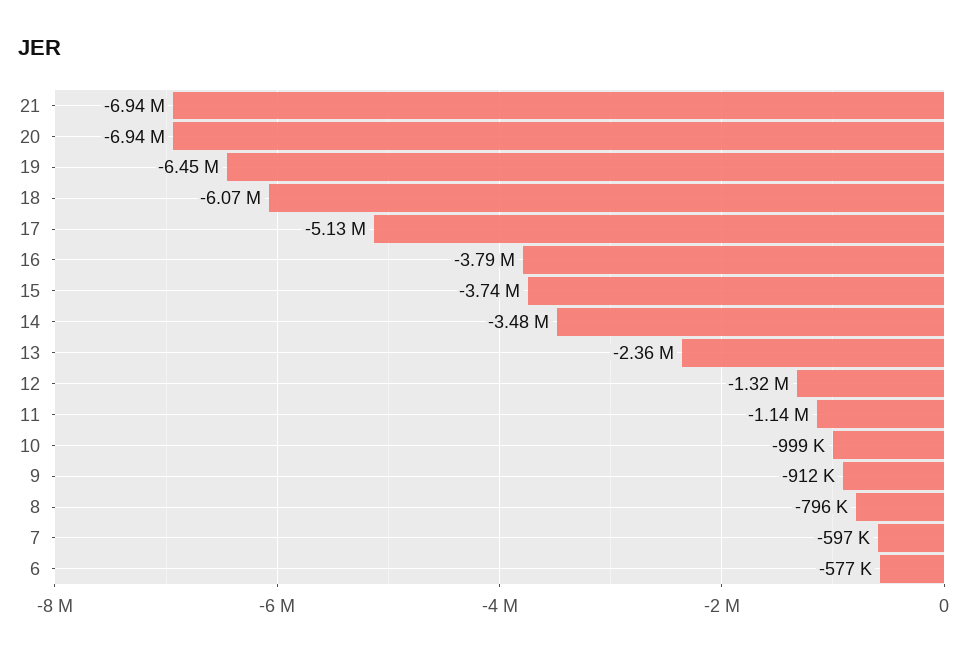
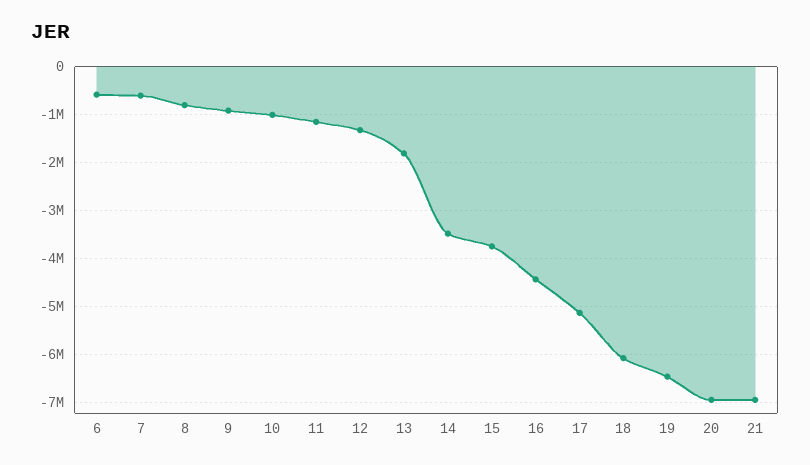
16: -3790000 -> -4400000
13: -2360000 -> -1800000

